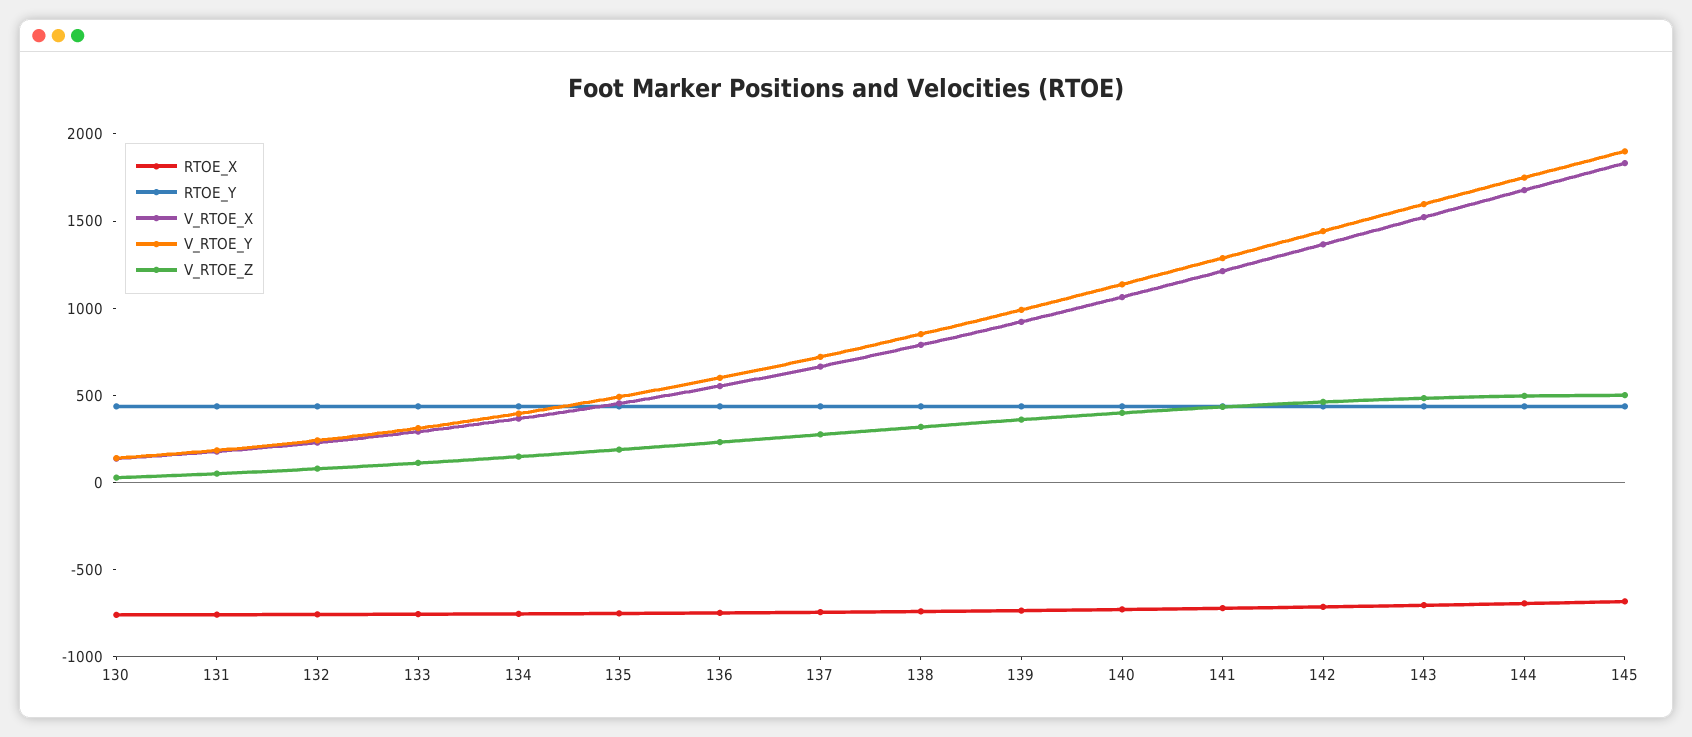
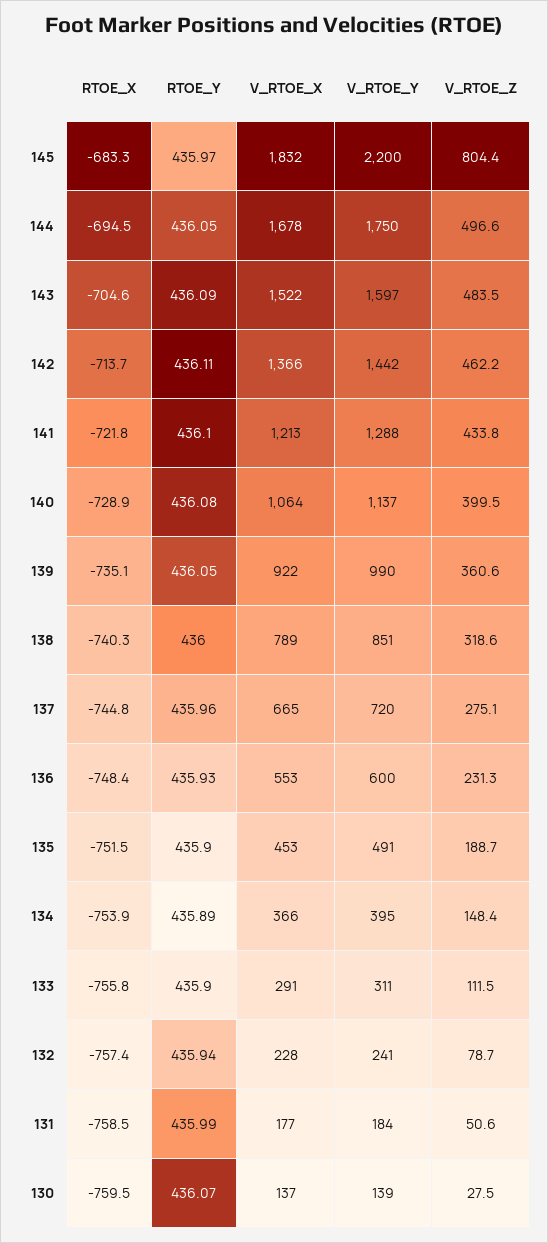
V_RTOE_Y, 145: 1900 -> 2200
V_RTOE_Z, 145: 500 -> 804.4

